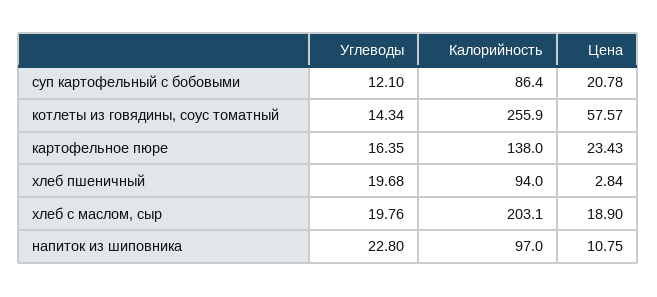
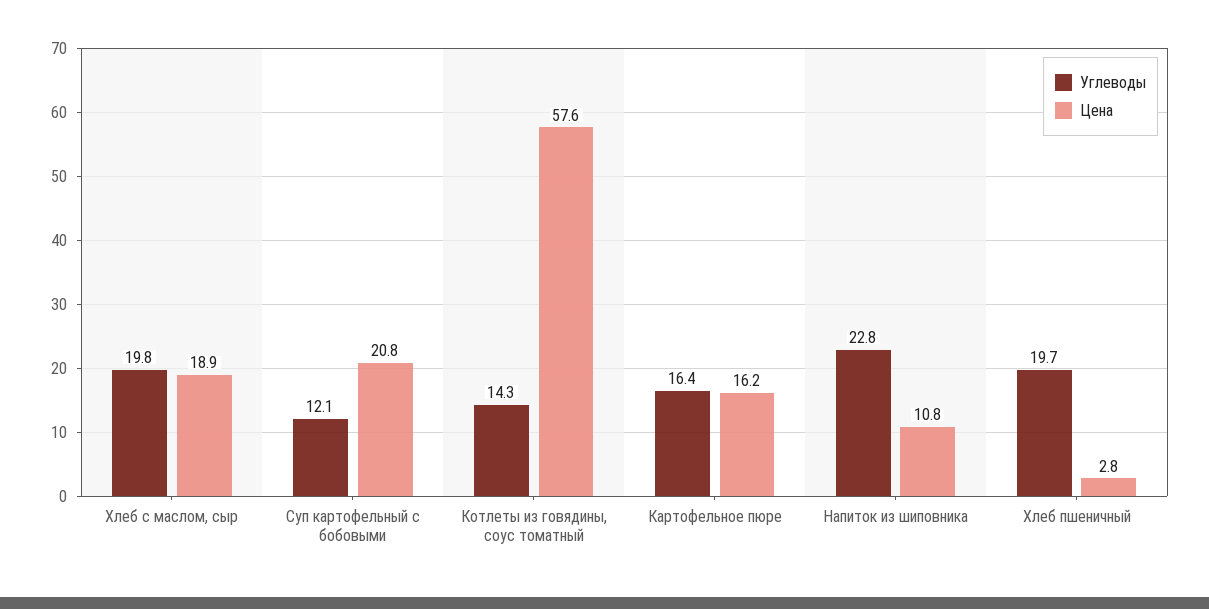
Калорийность, суп картофельный с бобовыми: 86.4 -> none
Калорийность, котлеты из говядины, соус томатный: 255.9 -> none
Калорийность, картофельное пюре: 138 -> none
Цена, картофельное пюре: 23.43 -> 16.2
Калорийность, хлеб пшеничный: 94 -> none
Калорийность, хлеб с маслом, сыр: 203.1 -> none
Калорийность, напиток из шиповника: 97 -> none

